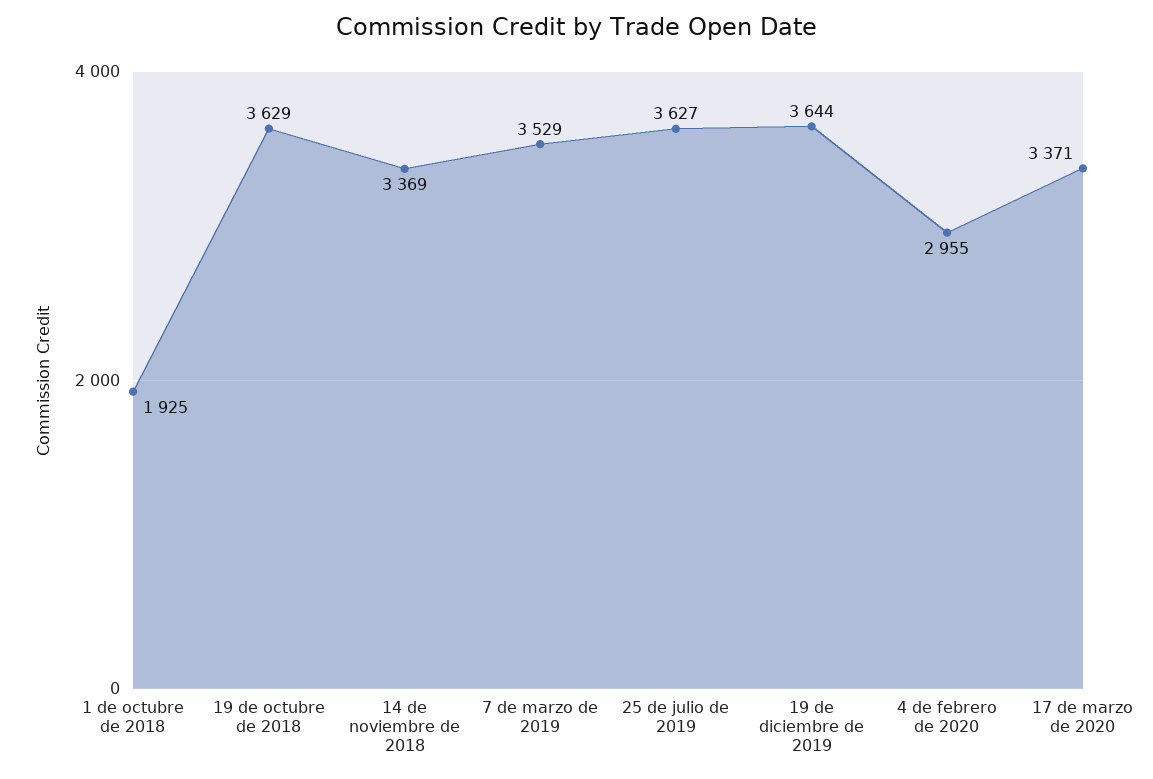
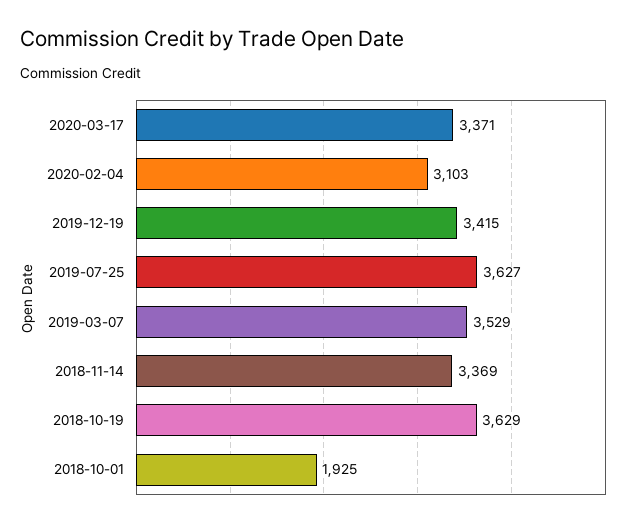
19 de diciembre de 2019: 3644 -> 3415
4 de febrero de 2020: 2955 -> 3103

